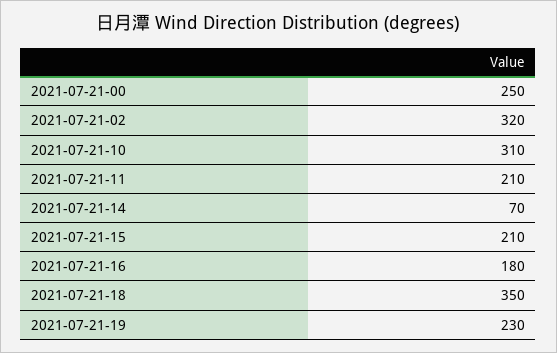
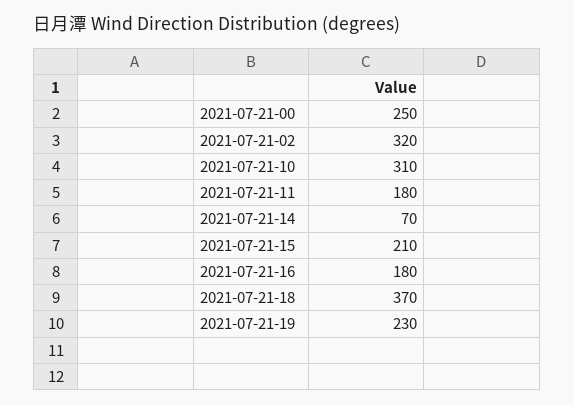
2021-07-21-11: 210 -> 180
2021-07-21-18: 350 -> 370

